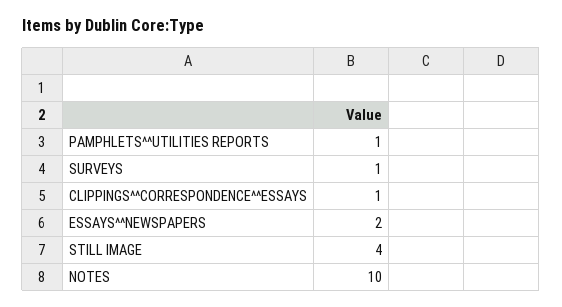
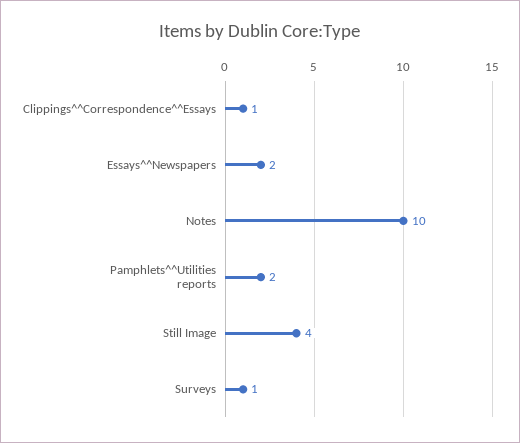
PAMPHLETS^^UTILITIES REPORTS: 1 -> 2

